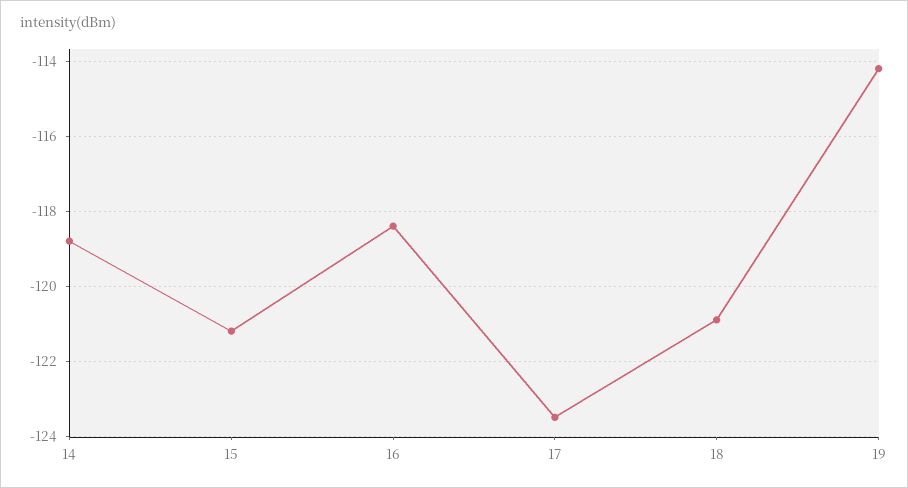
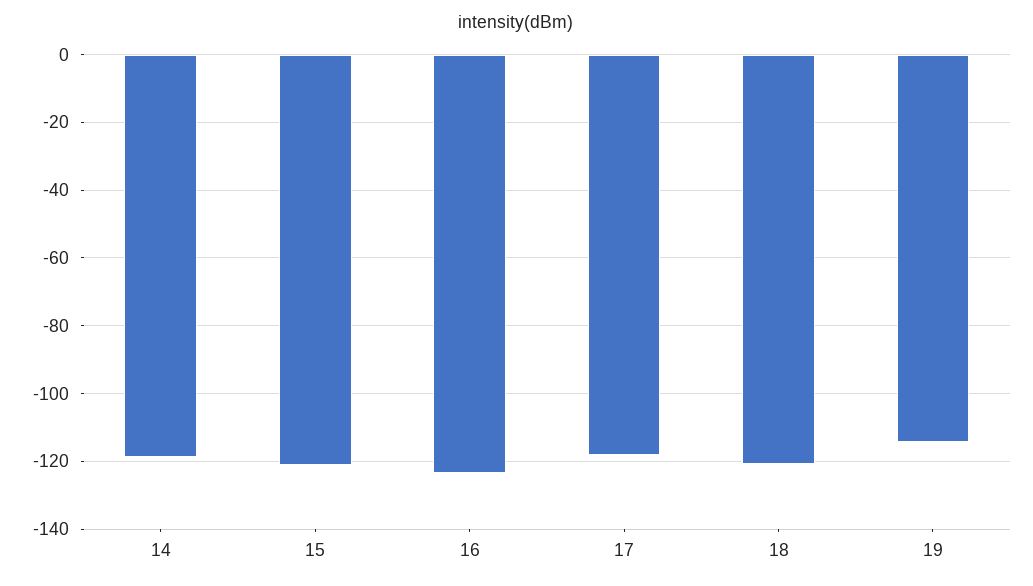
16: -118.5 -> -124
17: -123.5 -> -118

